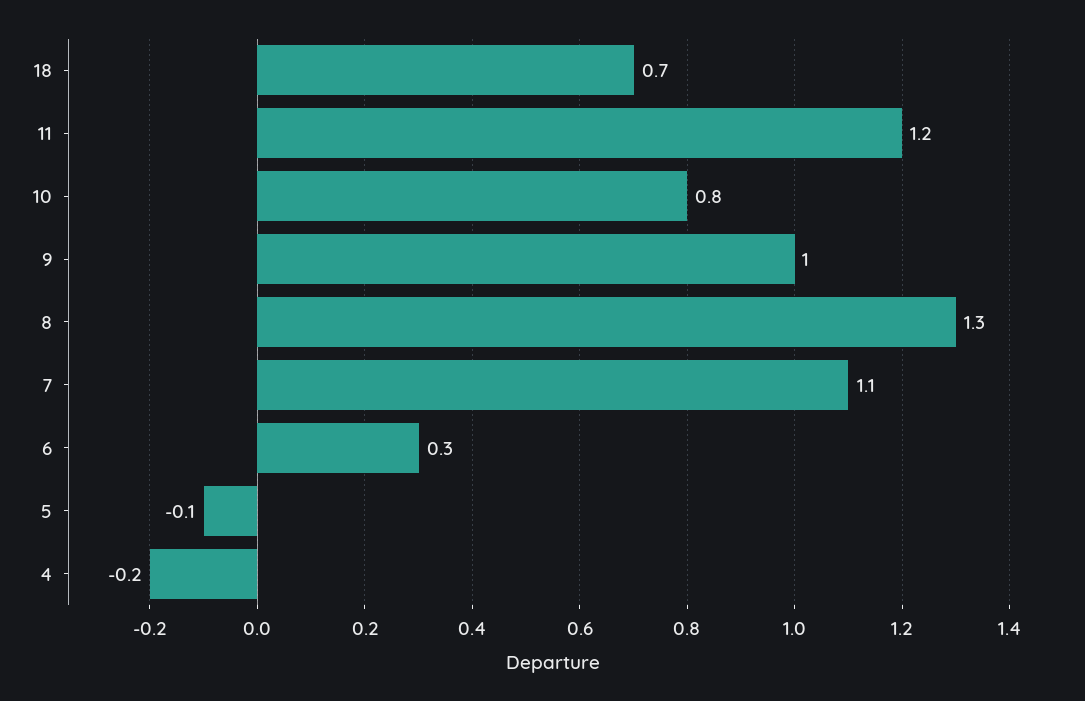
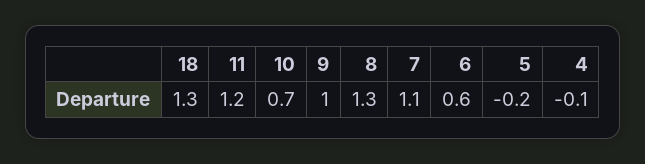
18: 0.7 -> 1.3
10: 0.8 -> 0.7
6: 0.3 -> 0.6
5: -0.1 -> -0.2
4: -0.2 -> -0.1

